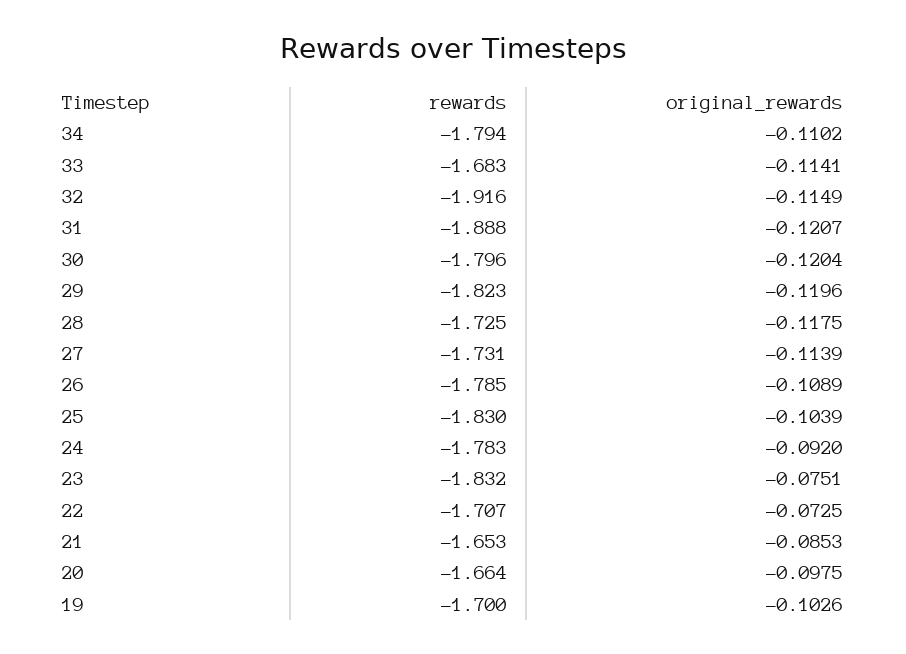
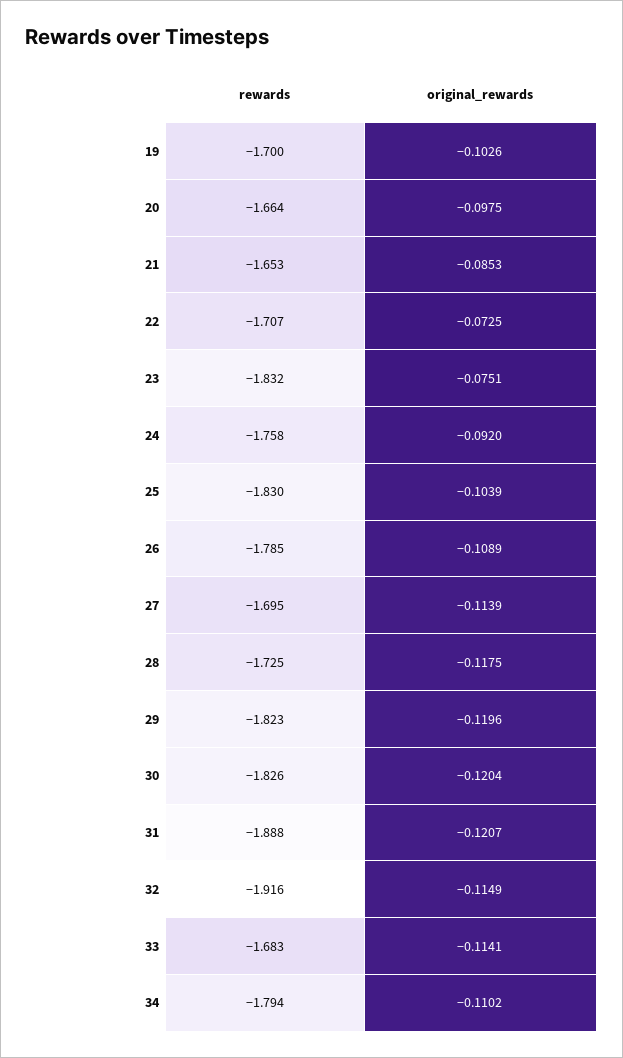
rewards, 30: -1.796 -> -1.826
rewards, 27: -1.731 -> -1.695
rewards, 24: -1.783 -> -1.758

